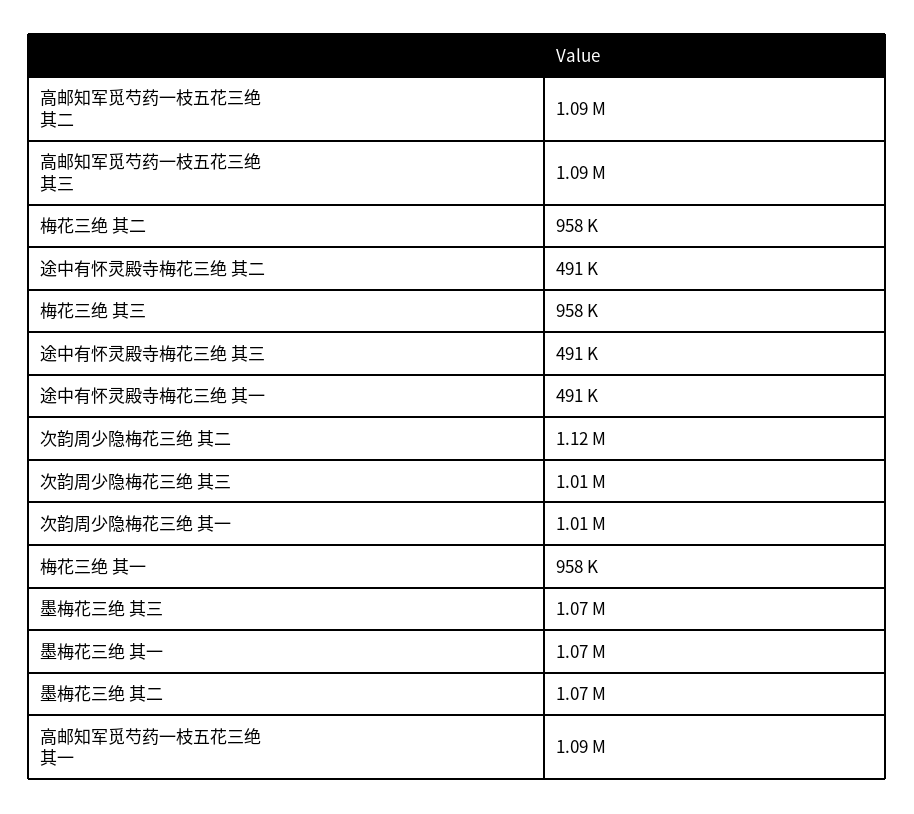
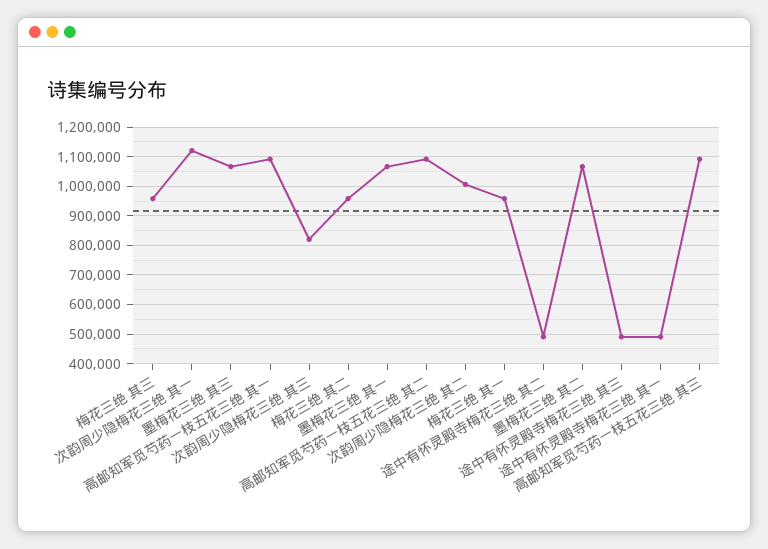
次韵周少隐梅花三绝 其二: 1120000 -> 1000000
次韵周少隐梅花三绝 其三: 1010000 -> 825000
次韵周少隐梅花三绝 其一: 1010000 -> 1125000

